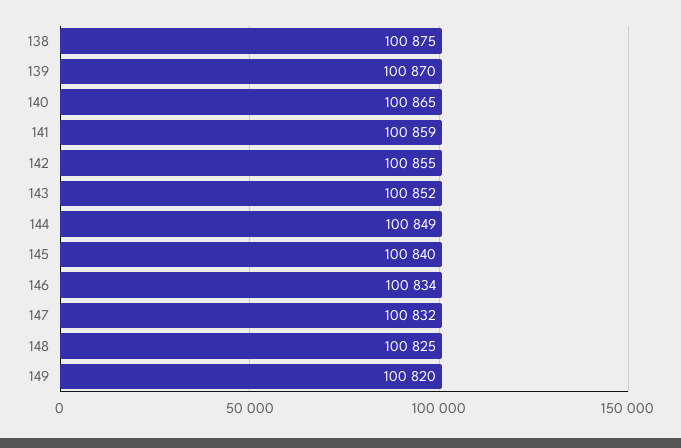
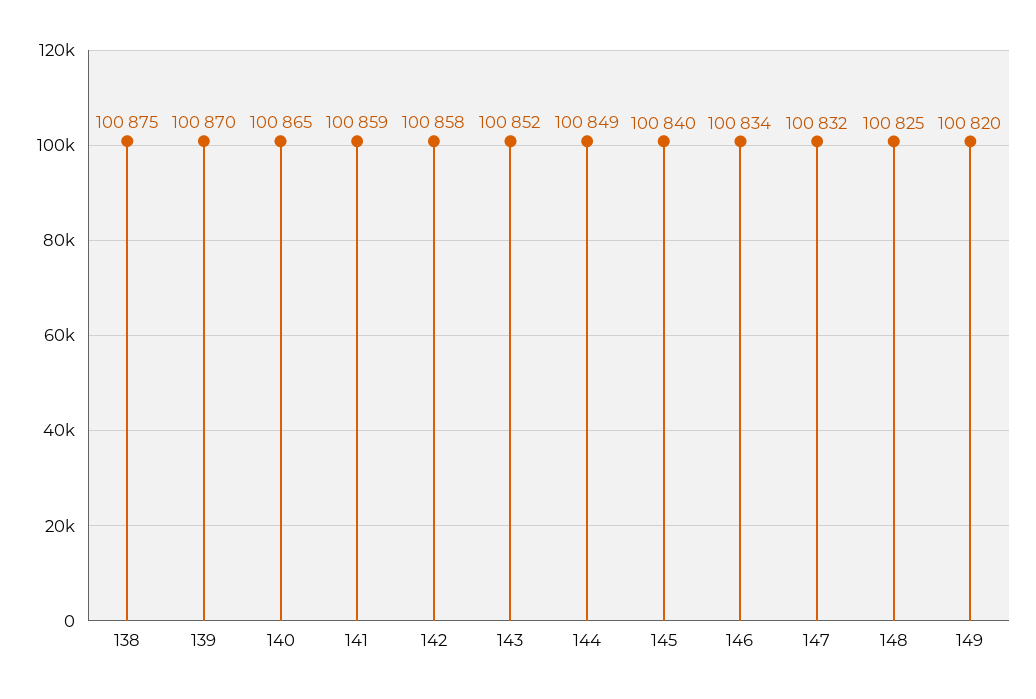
142: 100855 -> 100858

